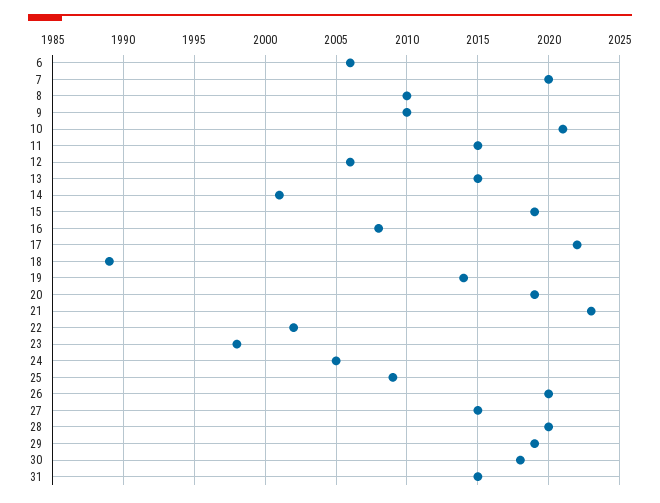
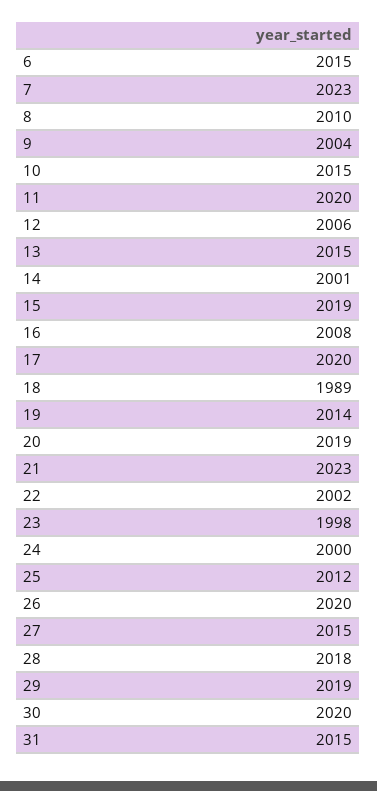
6: 2006 -> 2015
7: 2020 -> 2023
9: 2010 -> 2004
10: 2021 -> 2015
11: 2015 -> 2020
17: 2022 -> 2020
24: 2005 -> 2000
25: 2009 -> 2012
28: 2020 -> 2018
30: 2018 -> 2020

